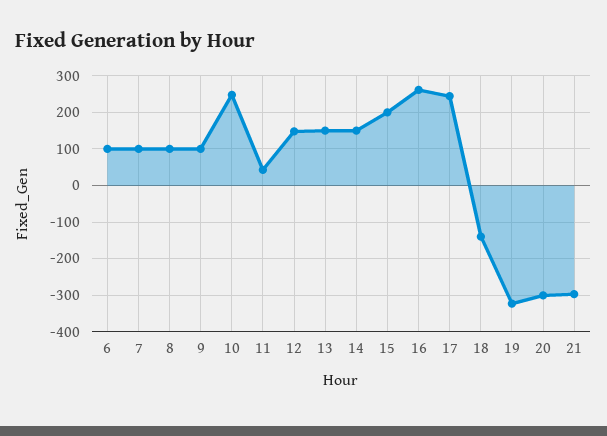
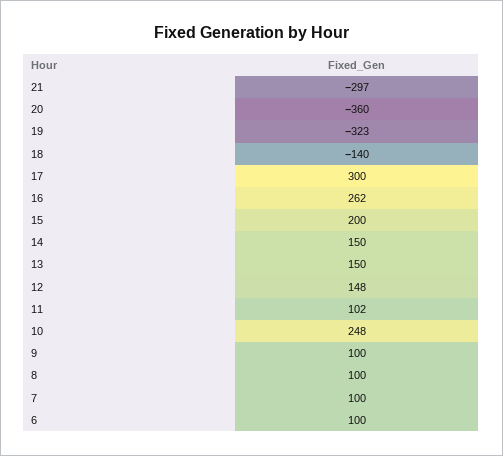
11: 40 -> 102
17: 240 -> 300
20: -300 -> -360

